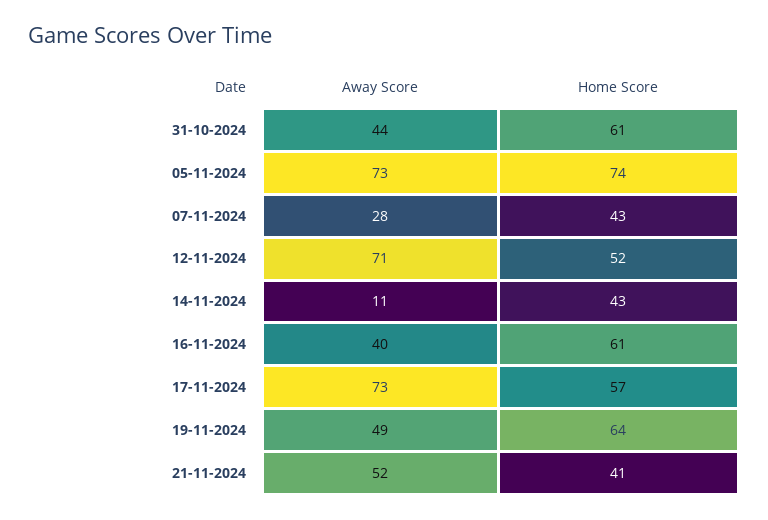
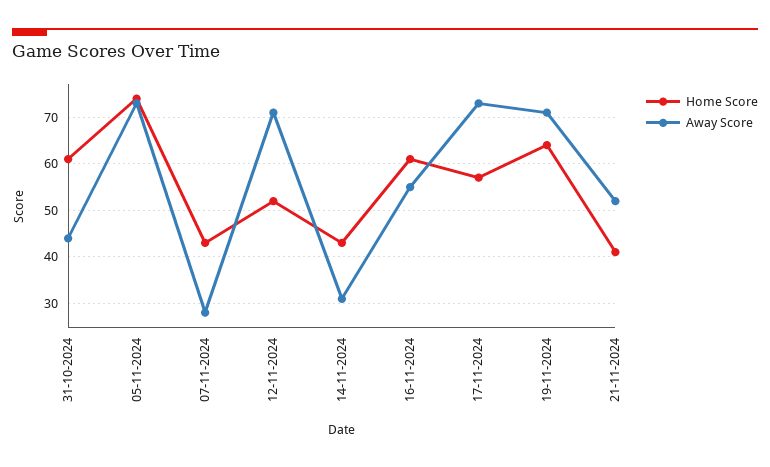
Away Score, 14-11-2024: 11 -> 30
Away Score, 16-11-2024: 40 -> 55
Away Score, 19-11-2024: 49 -> 70

